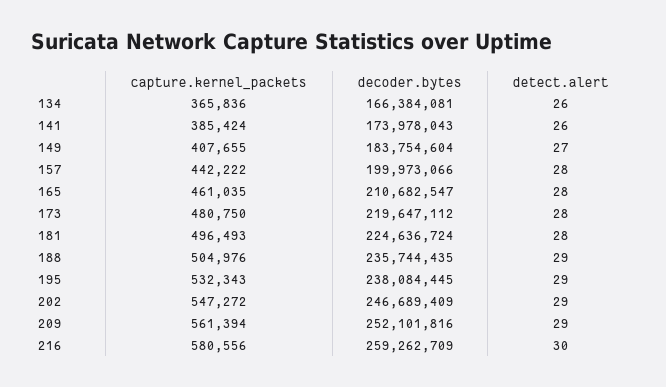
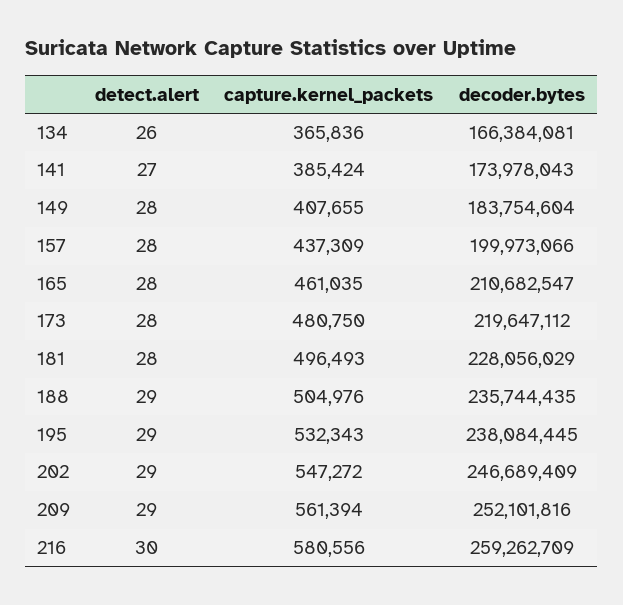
detect.alert, 141: 26 -> 27
detect.alert, 149: 27 -> 28
capture.kernel_packets, 157: 442222 -> 437309
decoder.bytes, 181: 224636724 -> 228056029

